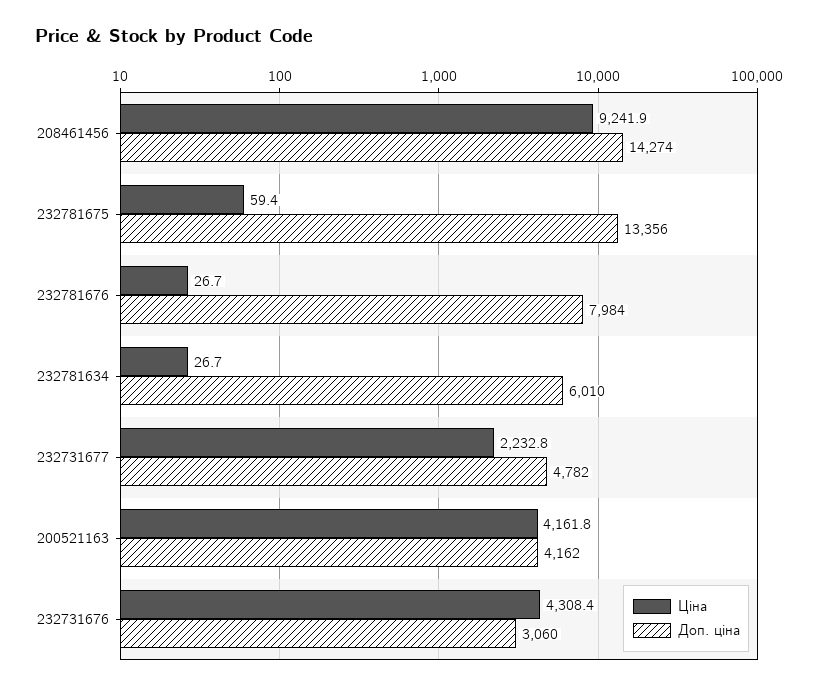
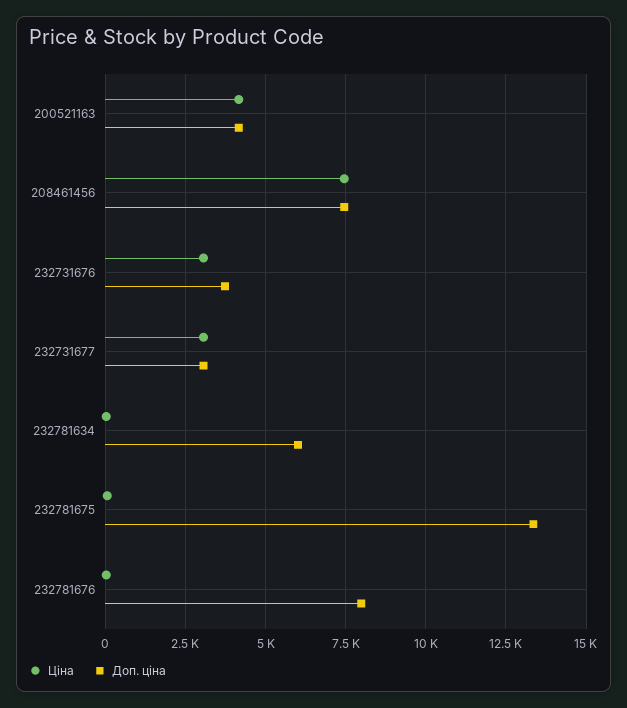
Ціна, 208461456: 9241.9 -> 7500
Доп. ціна, 208461456: 14274 -> 7500
Ціна, 232731677: 2232.8 -> 3000
Доп. ціна, 232731677: 4782 -> 3000
Ціна, 232731676: 4308.4 -> 3000
Доп. ціна, 232731676: 3060 -> 3750

